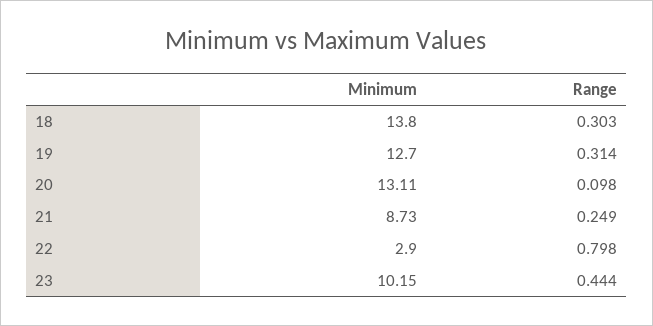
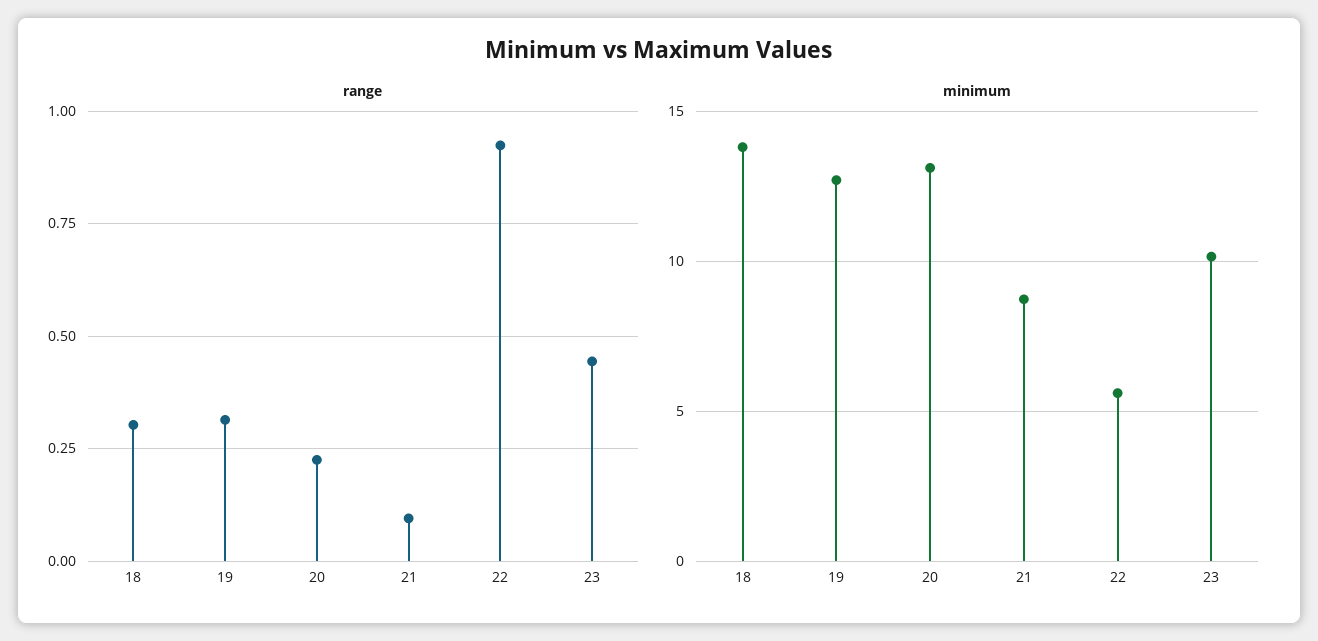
Range, 20: 0.098 -> 0.225
Range, 21: 0.249 -> 0.1
Minimum, 22: 2.9 -> 5.5
Range, 22: 0.798 -> 0.925

